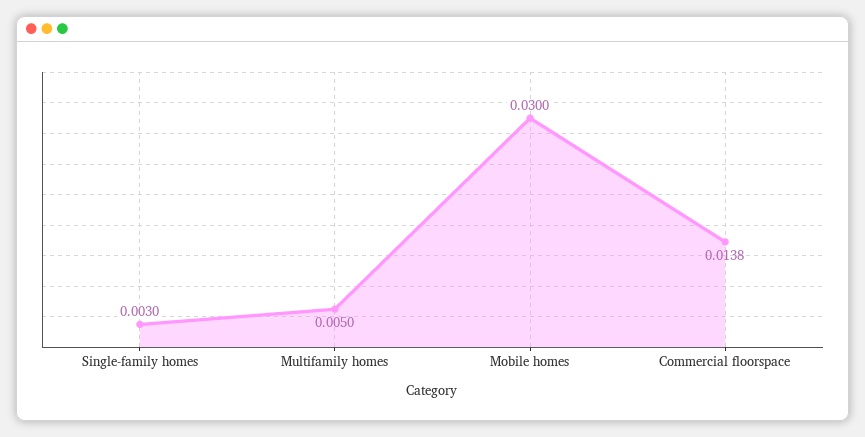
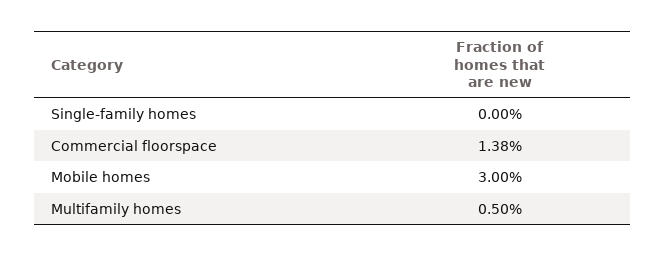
Single-family homes: 0.003 -> 0

